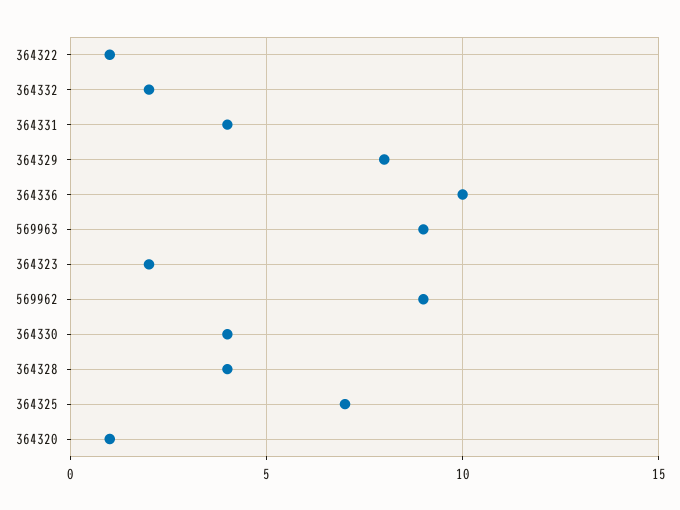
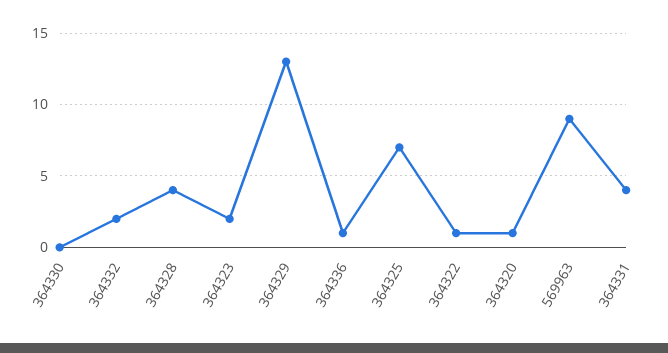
364329: 8 -> 13
364336: 10 -> 1
569962: 9 -> none
364330: 4 -> 0

